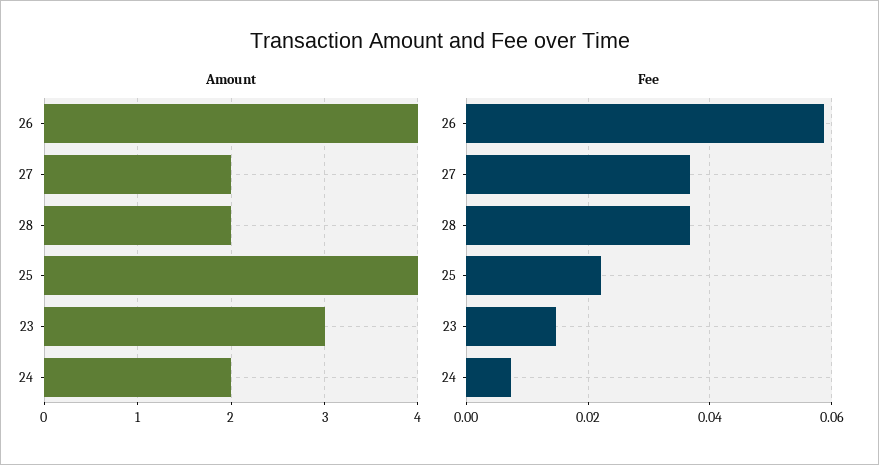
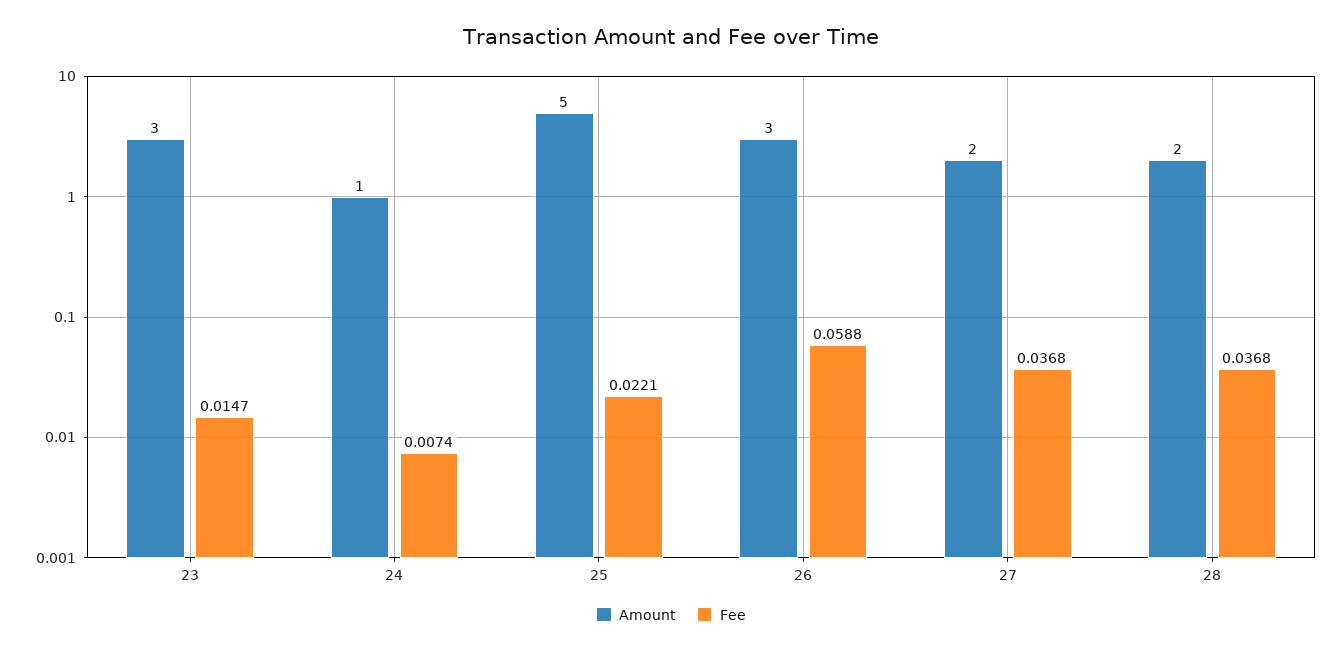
Amount, 26: 4 -> 3
Amount, 25: 4 -> 5
Amount, 24: 2 -> 1

